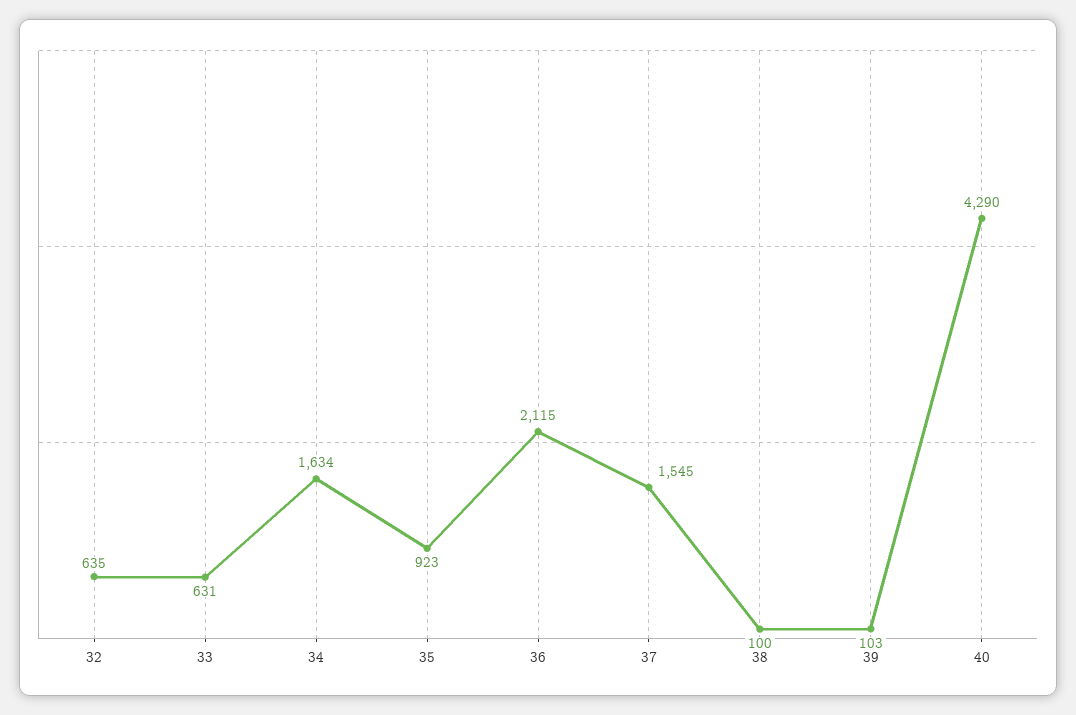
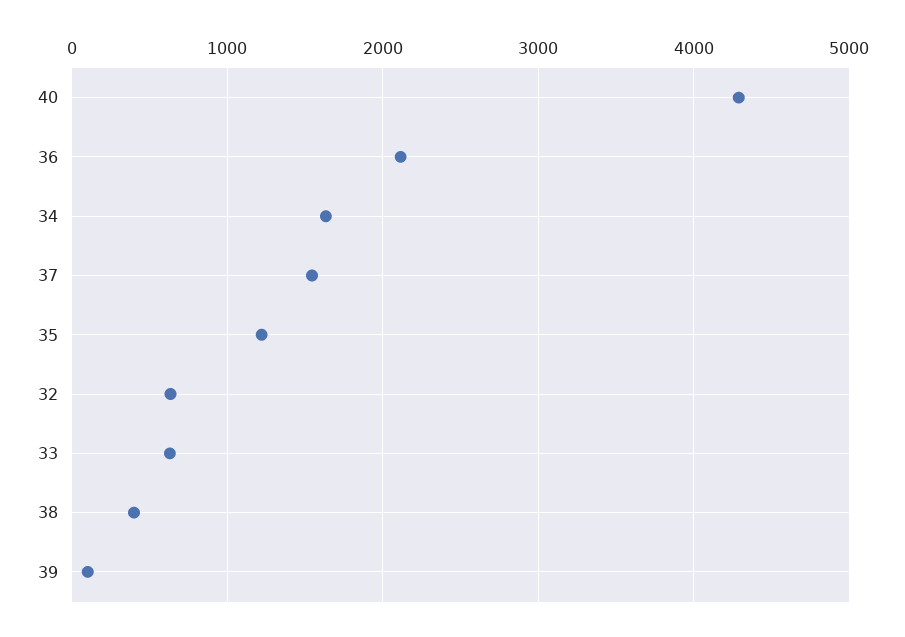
35: 923 -> 1200
38: 100 -> 400

